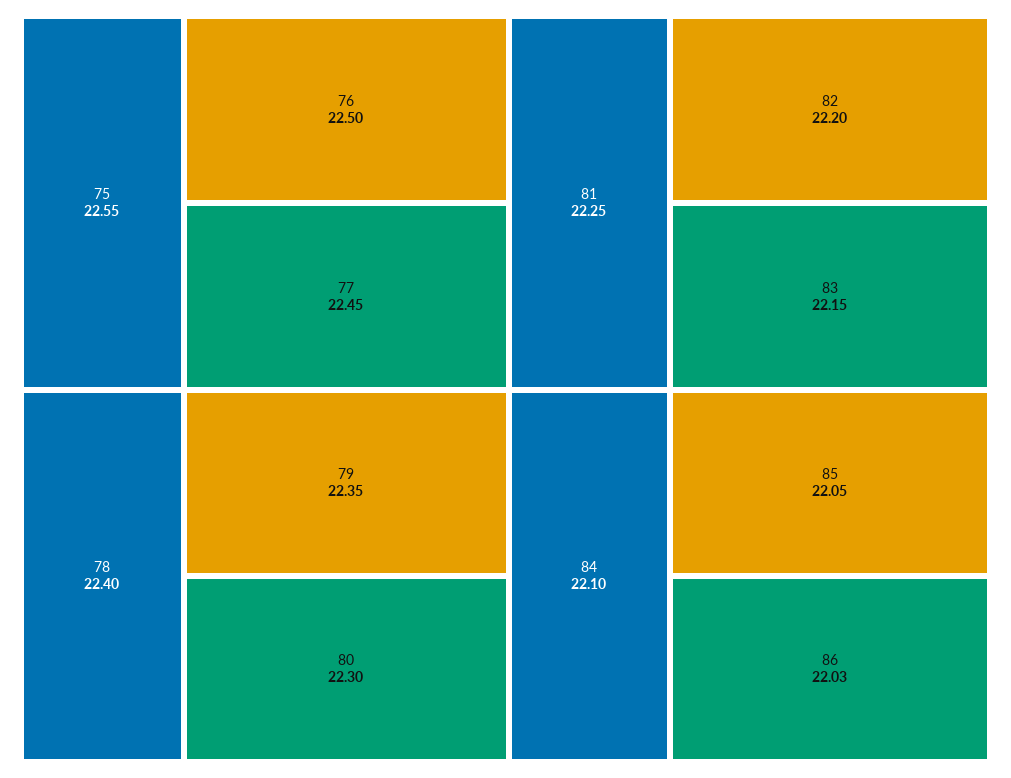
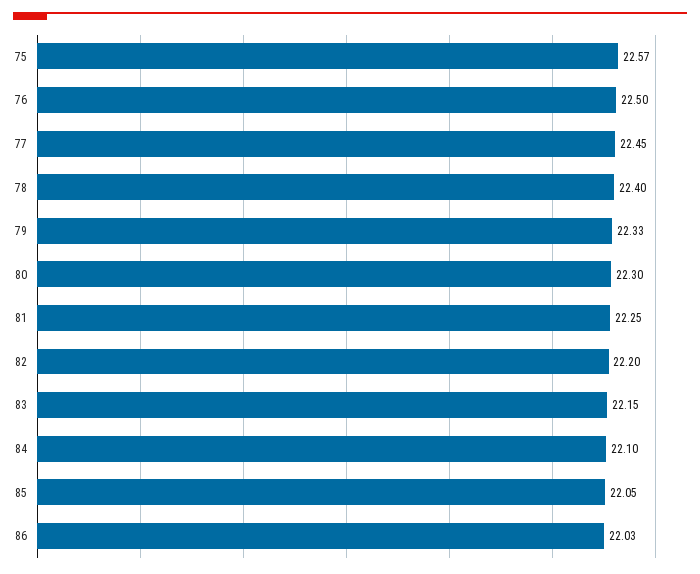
75: 22.55 -> 22.57
79: 22.35 -> 22.33

